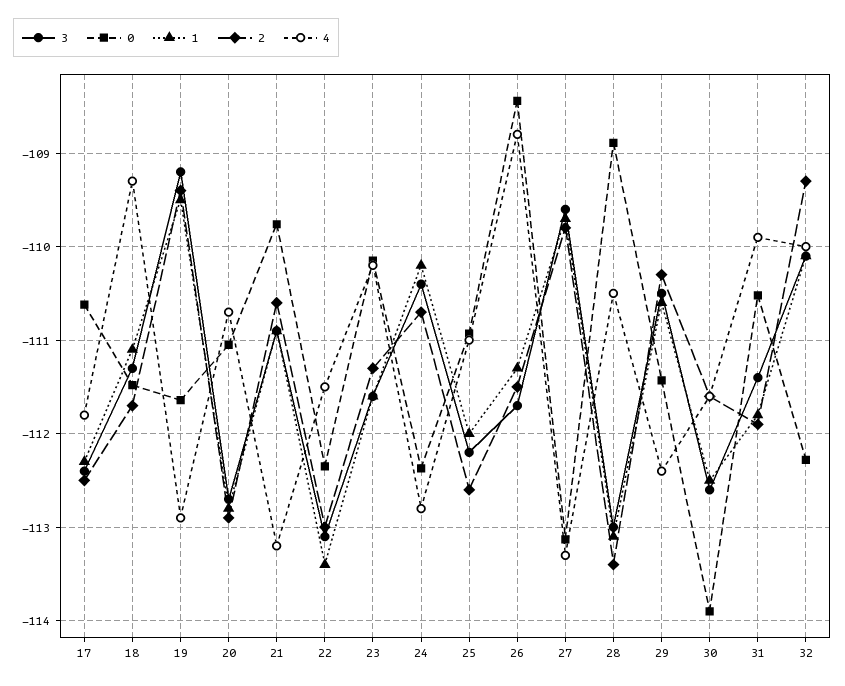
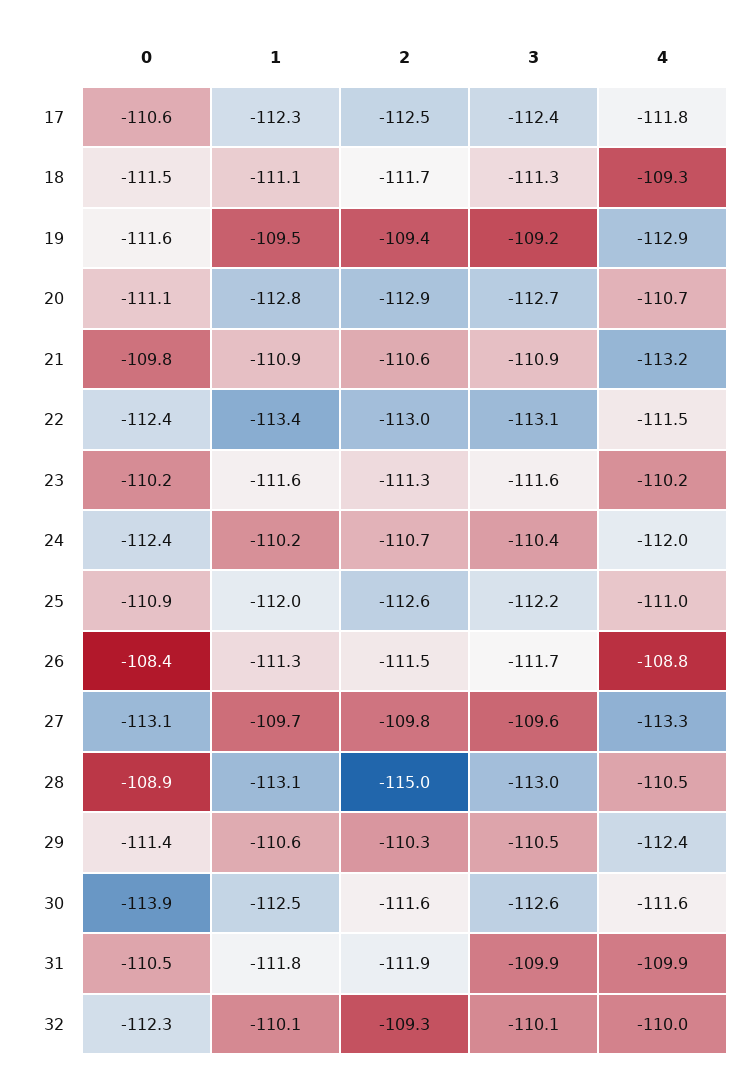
4, 24: -112.8 -> -112
2, 28: -113.4 -> -115
3, 31: -111.4 -> -109.9

